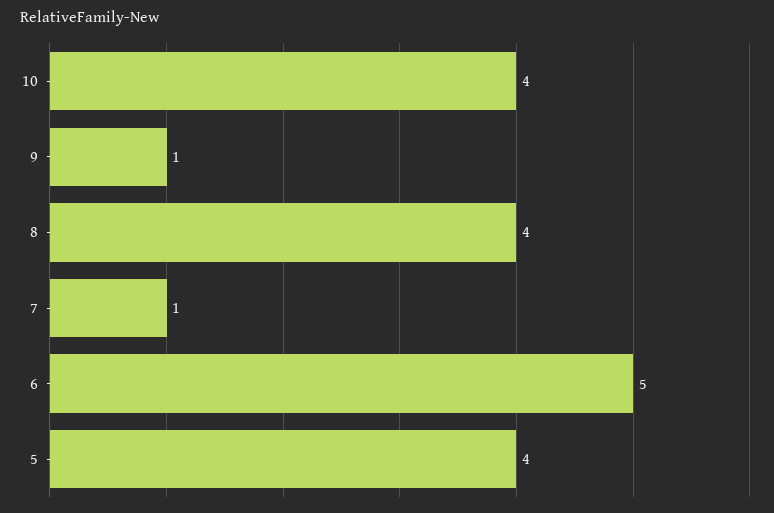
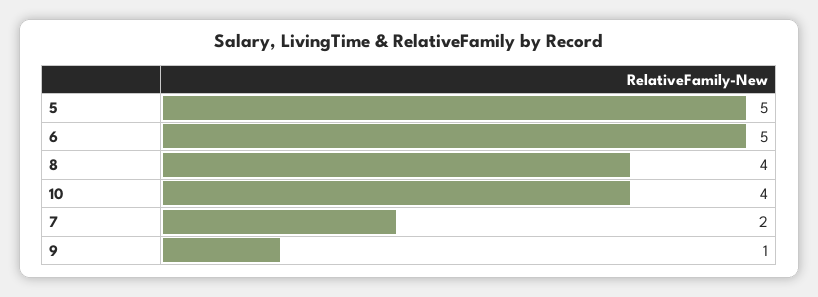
7: 1 -> 2
5: 4 -> 5

